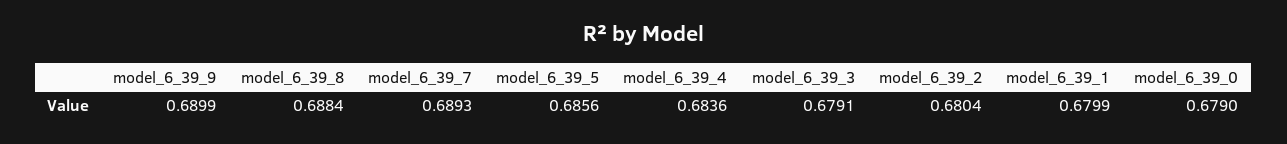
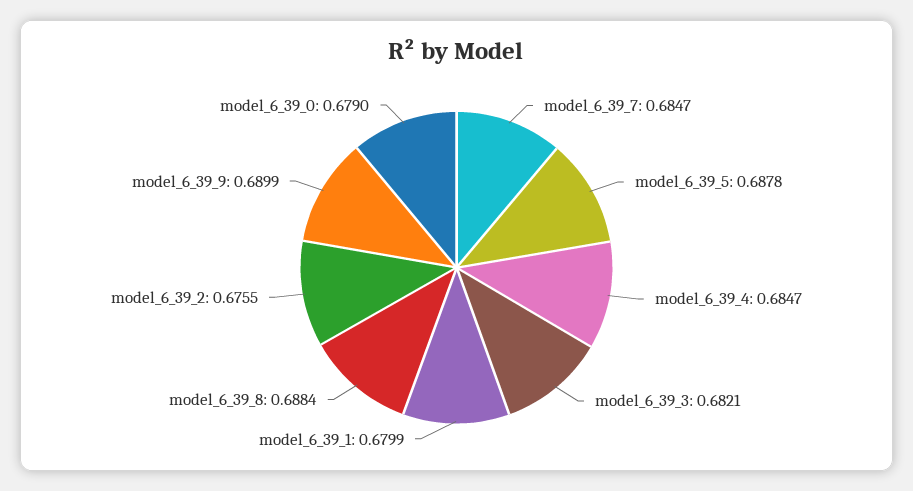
model_6_39_7: 0.6893 -> 0.6847
model_6_39_5: 0.6856 -> 0.6878
model_6_39_4: 0.6836 -> 0.6847
model_6_39_3: 0.6791 -> 0.6821
model_6_39_2: 0.6804 -> 0.6755

